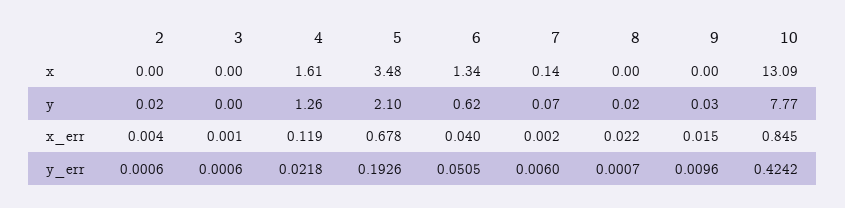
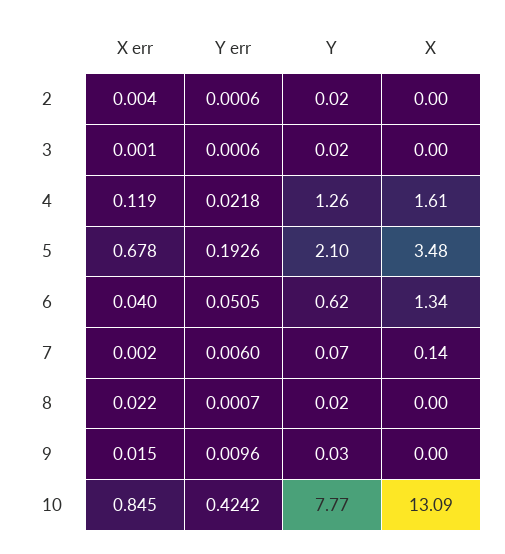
3, y: 0 -> 0.02

